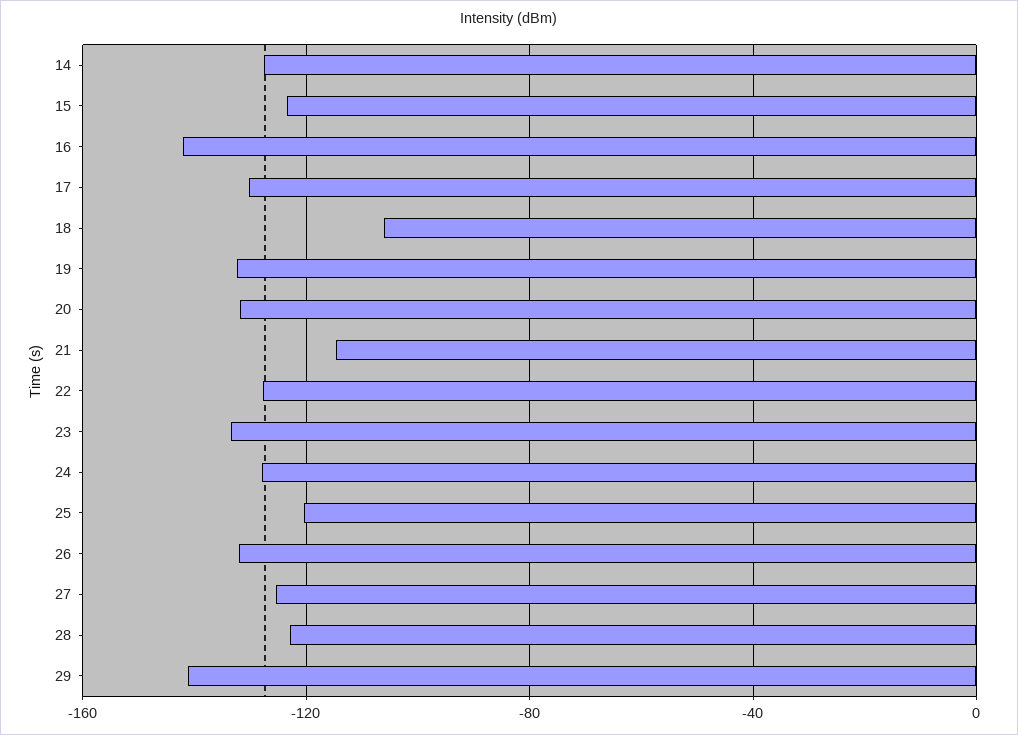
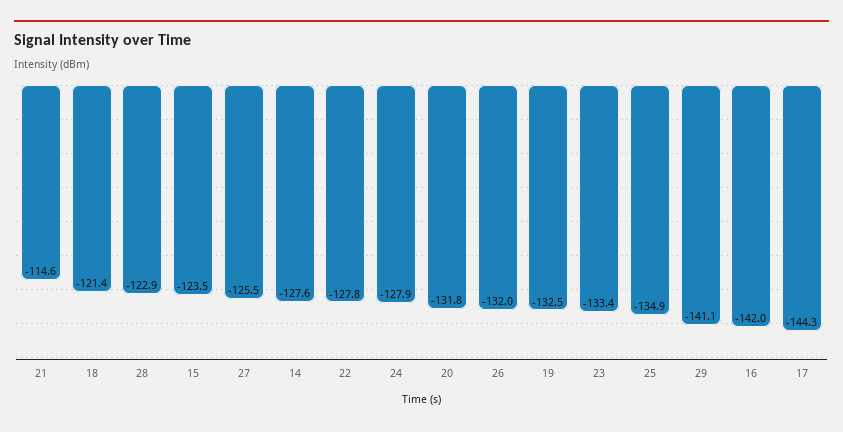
17: -130 -> -144.3
18: -105 -> -121.4
25: -120 -> -134.9

